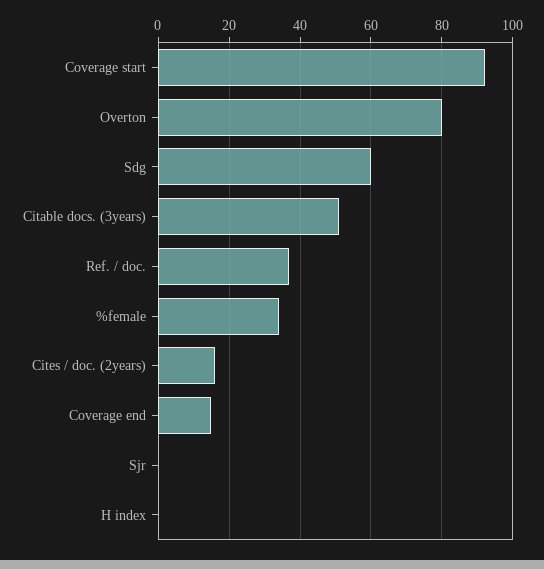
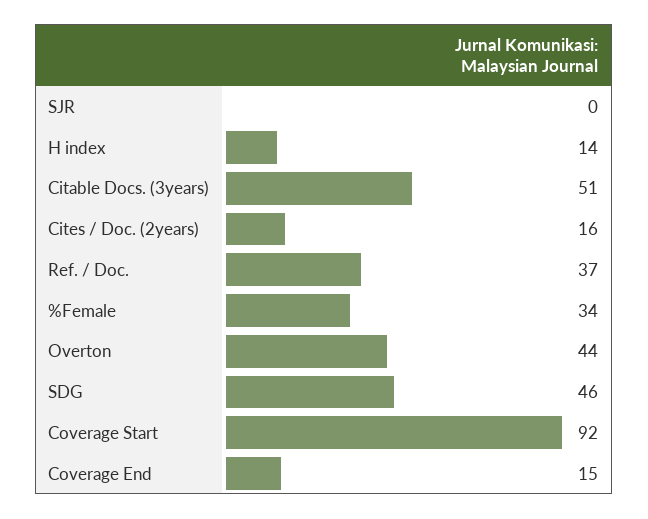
Overton: 80 -> 44
Sdg: 60 -> 46
H index: 0 -> 14

